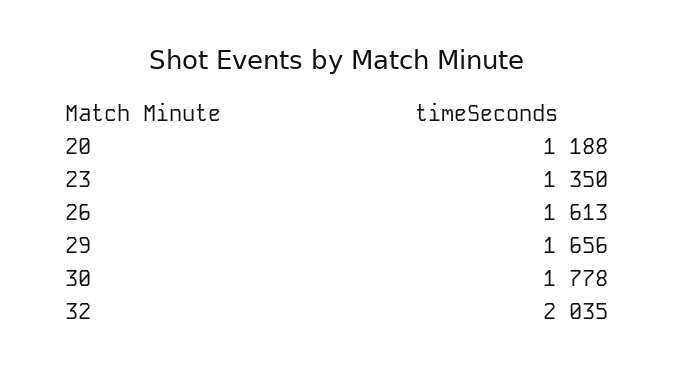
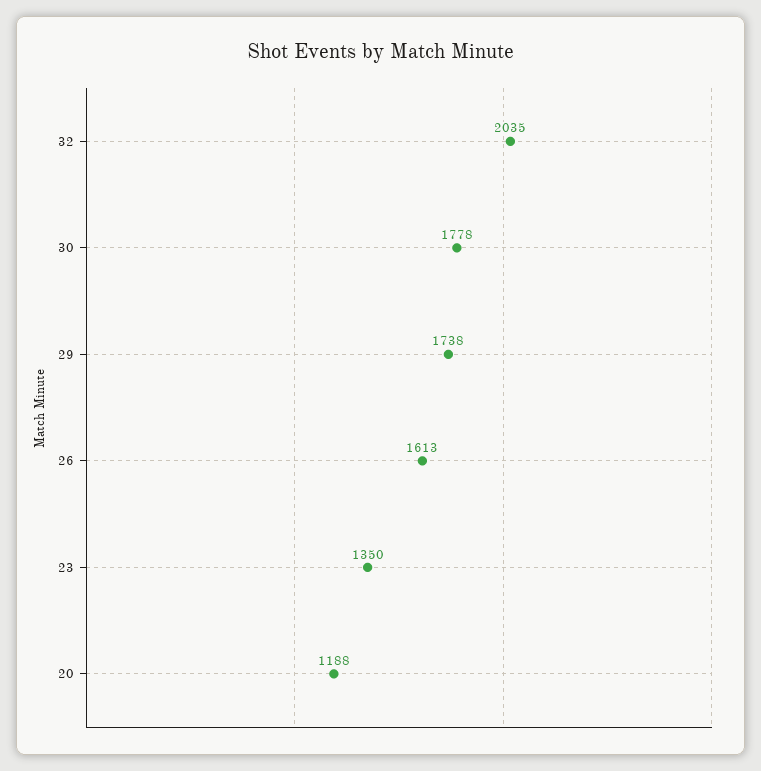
29: 1656 -> 1738

